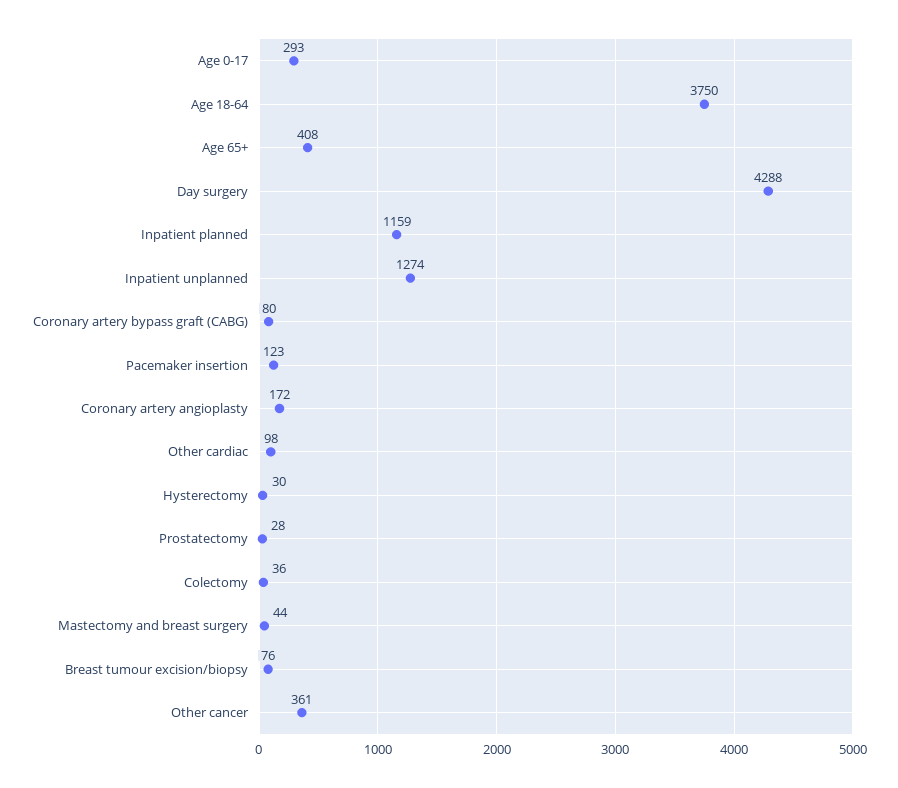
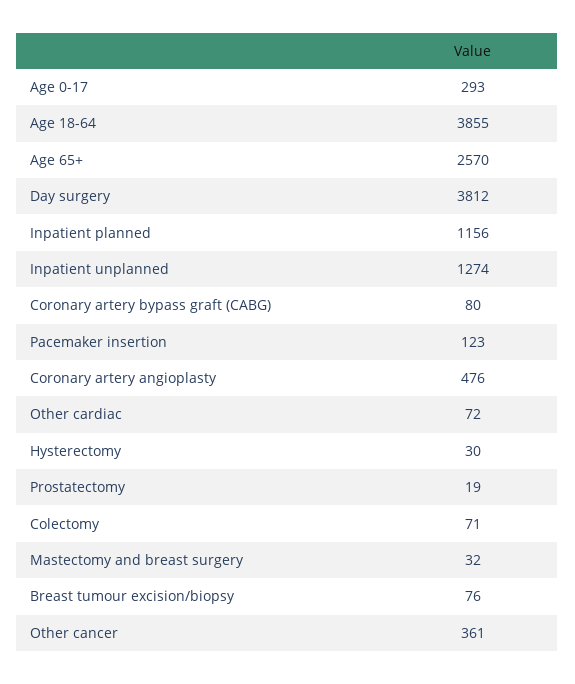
Age 18-64: 3750 -> 3855
Age 65+: 408 -> 2570
Day surgery: 4288 -> 3812
Inpatient planned: 1159 -> 1156
Coronary artery angioplasty: 172 -> 476
Other cardiac: 98 -> 72
Prostatectomy: 28 -> 19
Colectomy: 36 -> 71
Mastectomy and breast surgery: 44 -> 32

